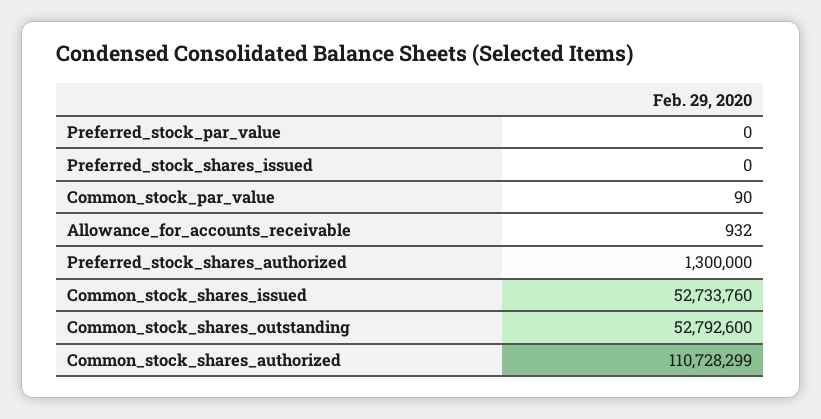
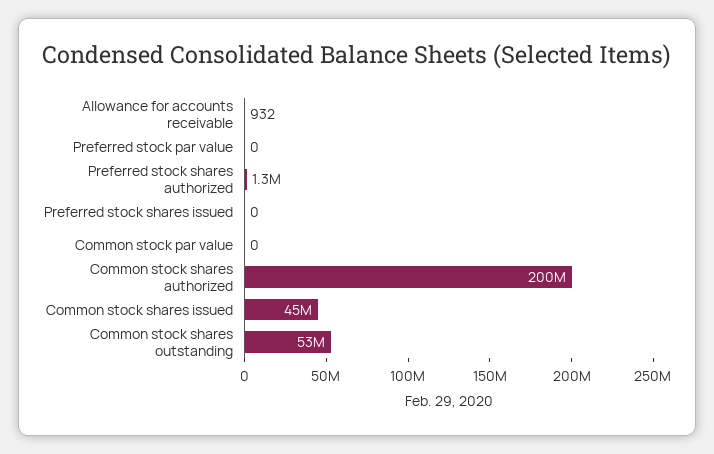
Common_stock_par_value: 90 -> 0
Common_stock_shares_issued: 52733760 -> 45000000
Common_stock_shares_authorized: 110728299 -> 200000000

